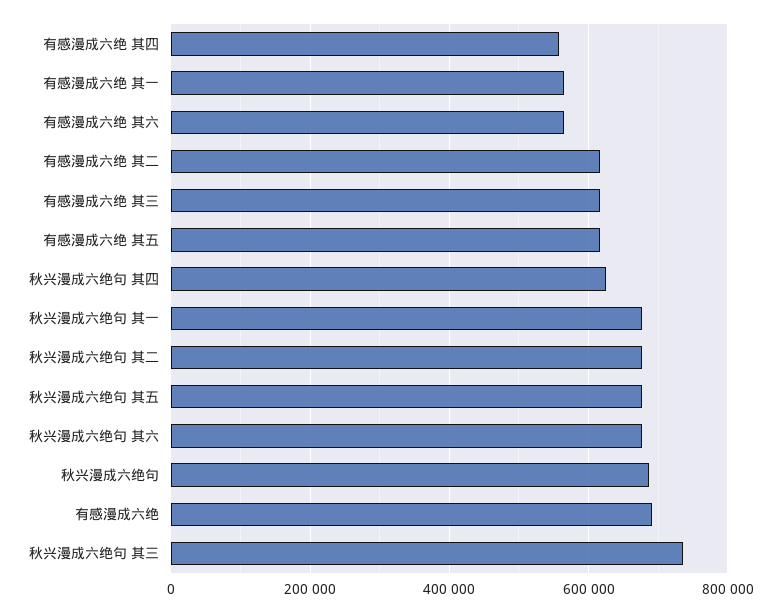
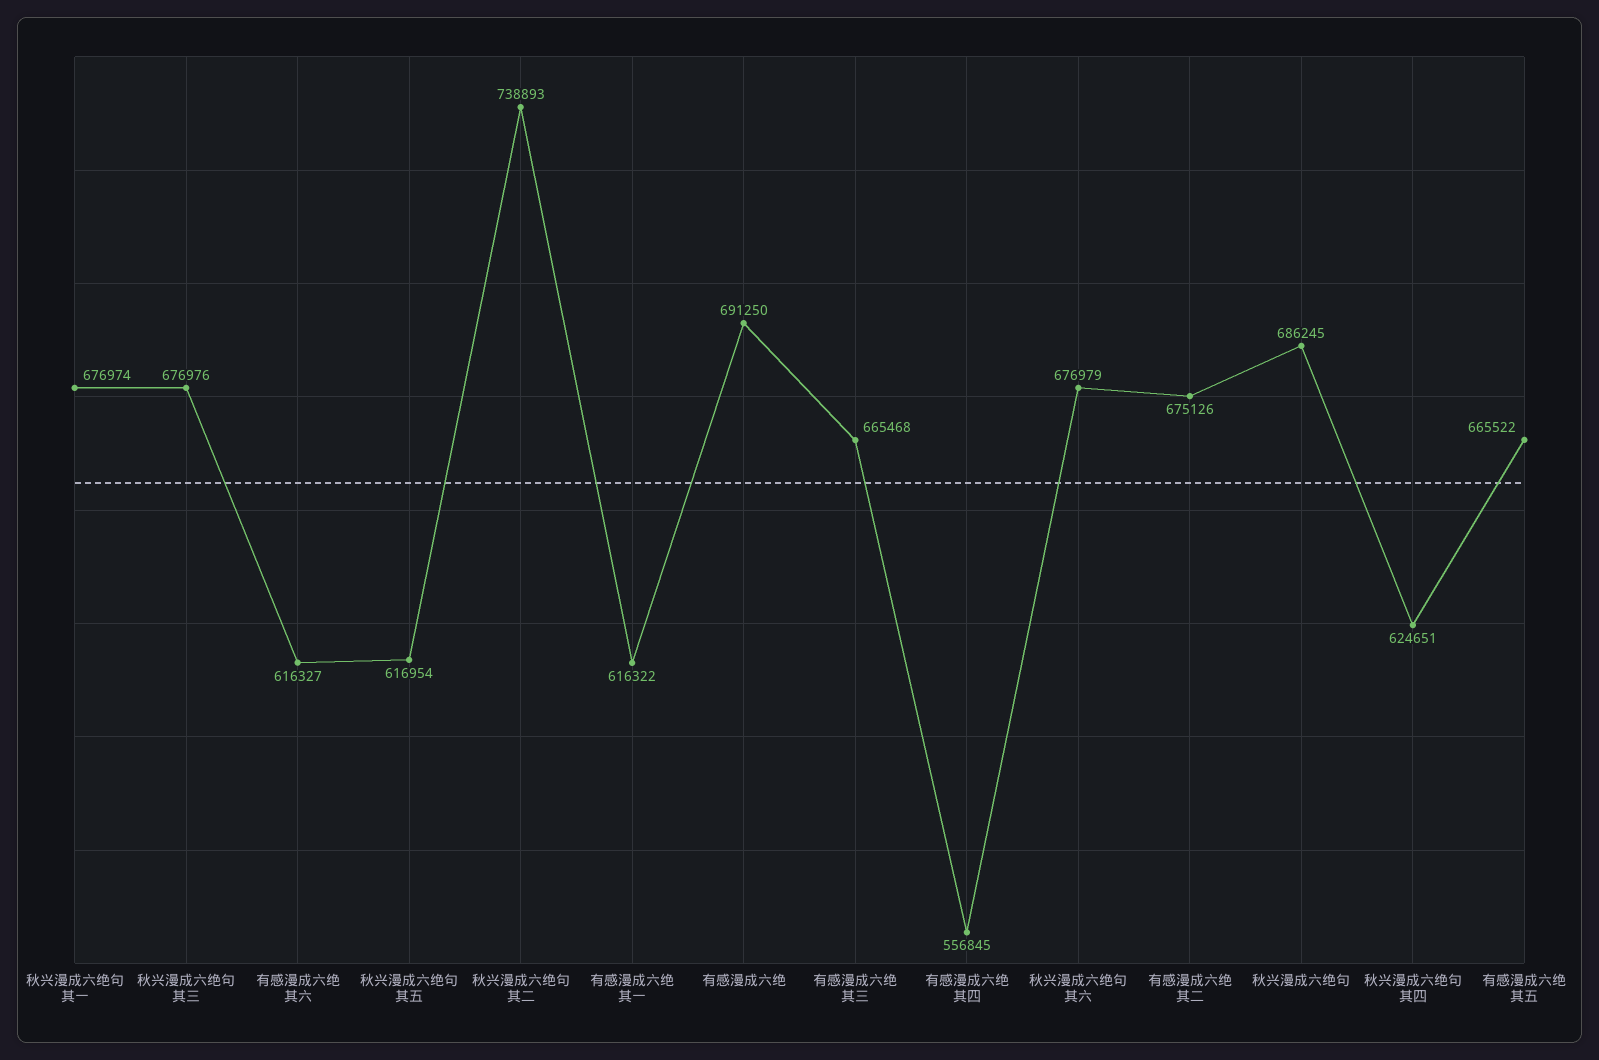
有感漫成六绝 其一: 560000 -> 616322
有感漫成六绝 其六: 560000 -> 616327
有感漫成六绝 其二: 620000 -> 675126
有感漫成六绝 其三: 620000 -> 665468
有感漫成六绝 其五: 620000 -> 665522
秋兴漫成六绝句 其二: 680000 -> 738893
秋兴漫成六绝句 其五: 680000 -> 616954
秋兴漫成六绝句 其三: 740000 -> 676976

